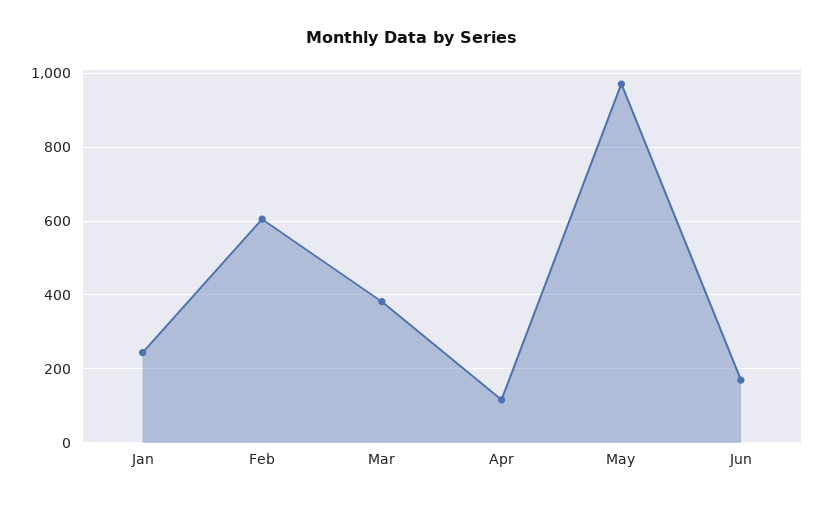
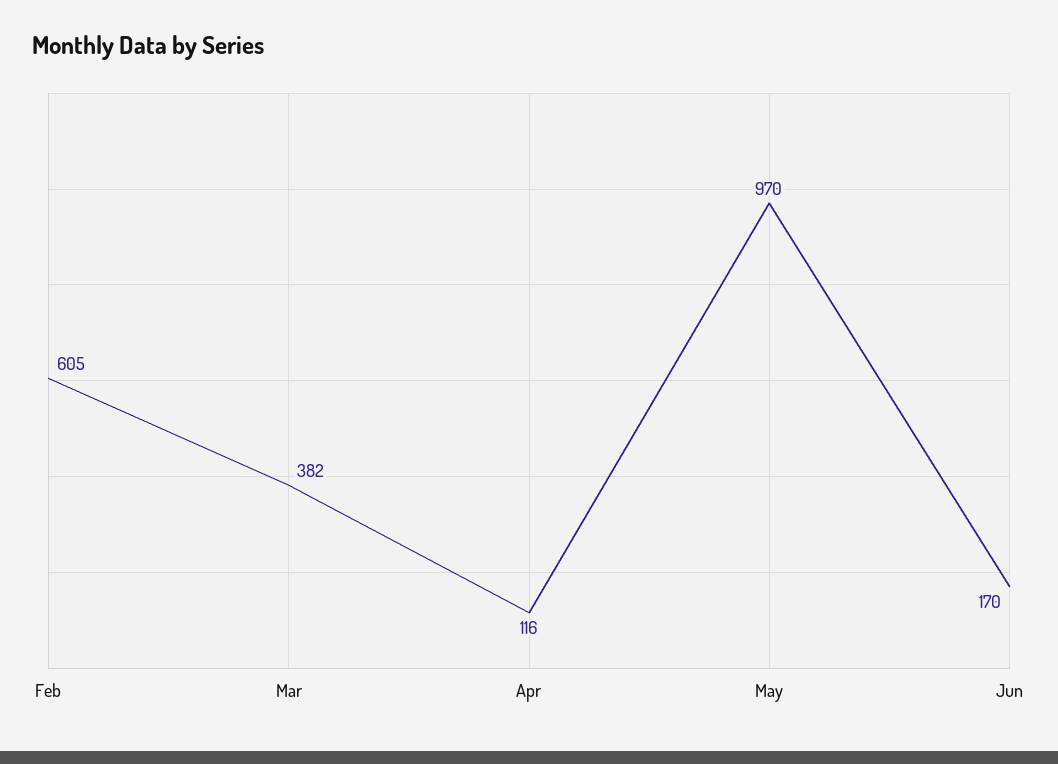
Jan: 240 -> none

